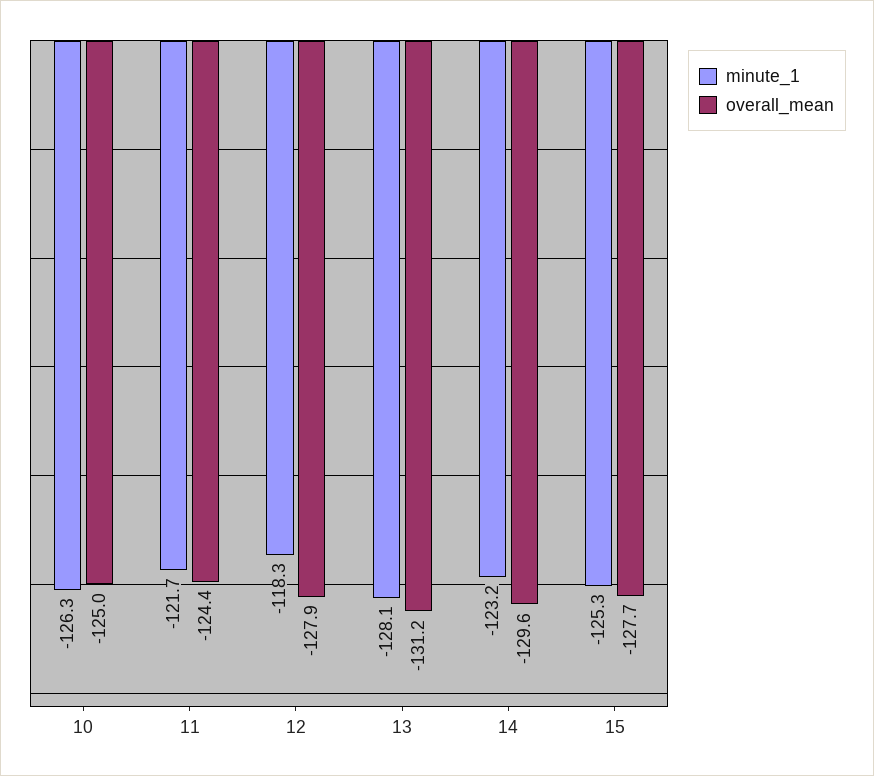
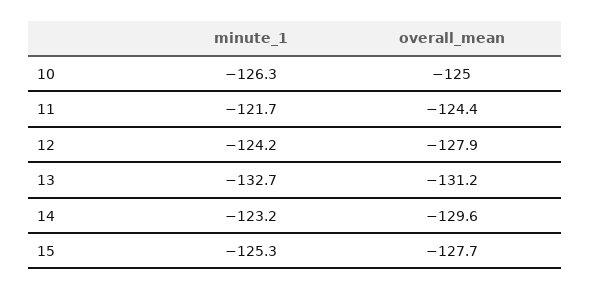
minute_1, 12: -118.3 -> -124.2
minute_1, 13: -128.1 -> -132.7

